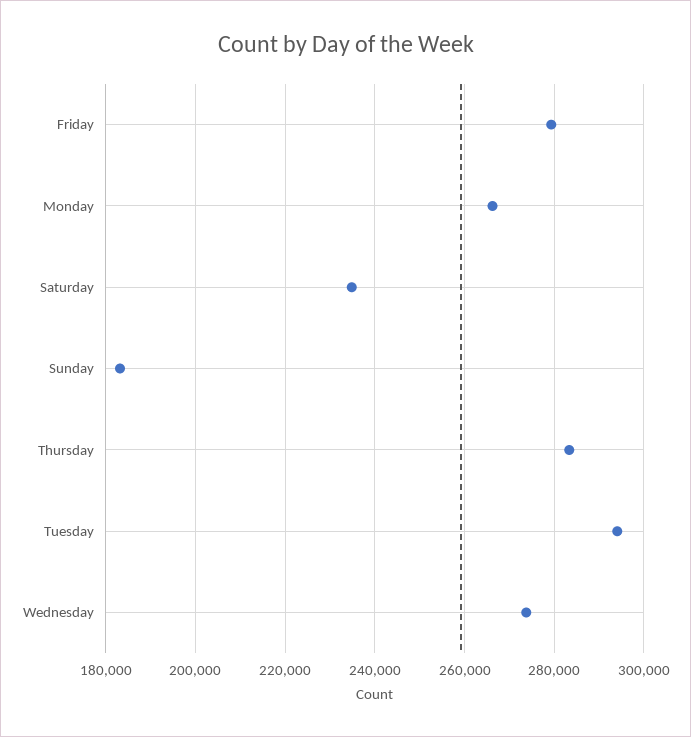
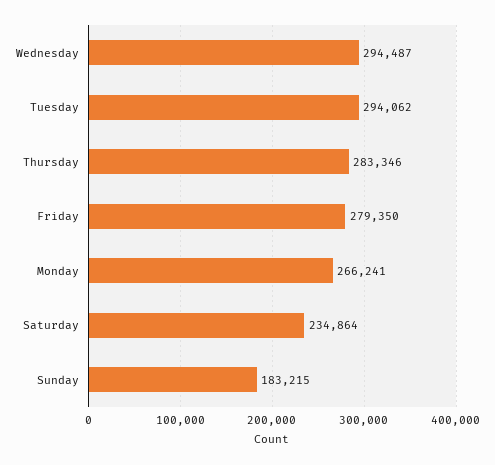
Wednesday: 274000 -> 294487

